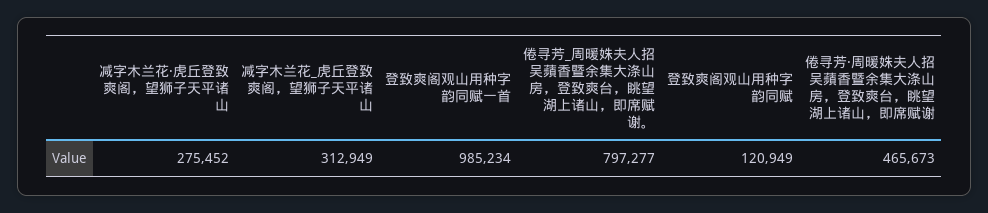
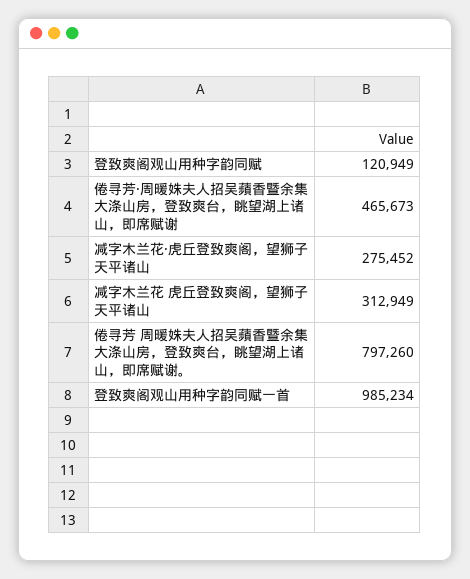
倦寻芳_周暖姝夫人招吴蘋香暨余集大涤山房，登致爽台，眺望湖上诸山，即席赋谢。: 797277 -> 797260

